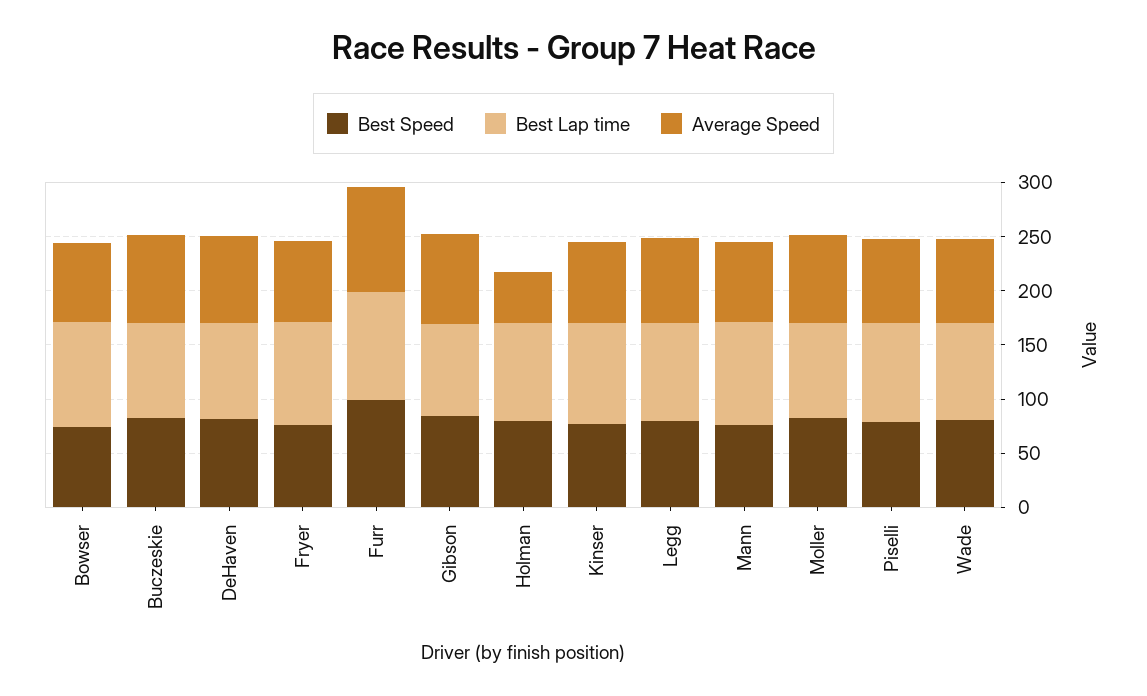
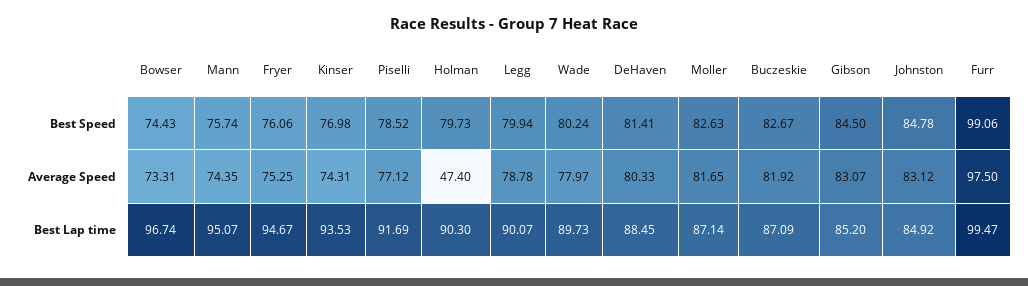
Best Speed, Johnston: none -> 84.78
Average Speed, Johnston: none -> 83.12
Best Lap time, Johnston: none -> 84.92

